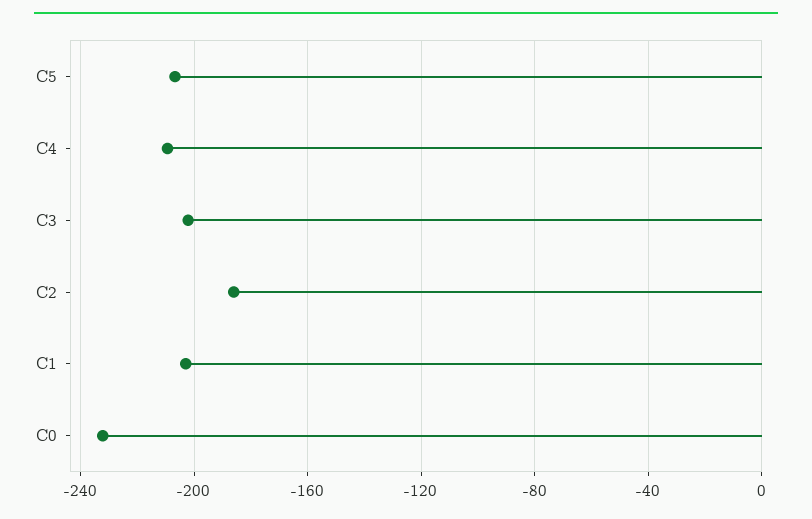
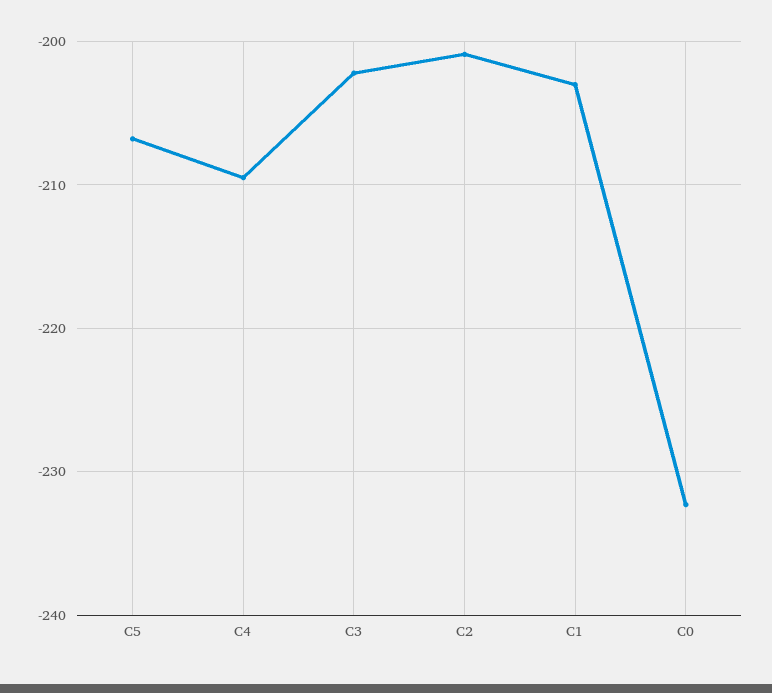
C2: -185 -> -201

